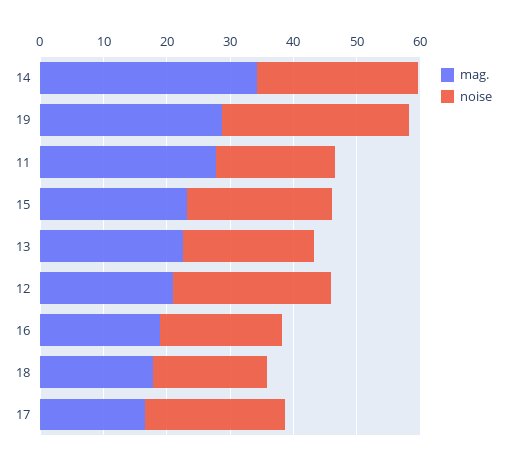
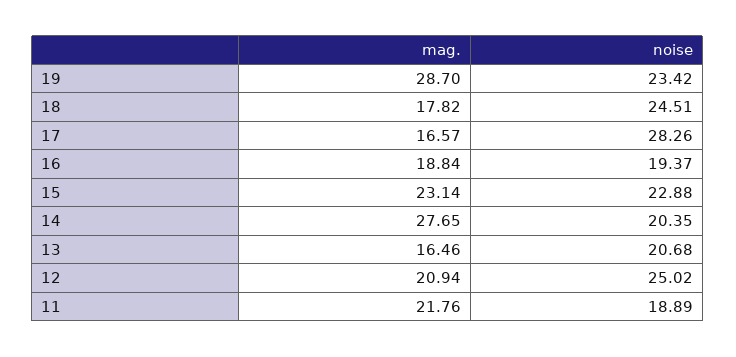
mag., 14: 34 -> 27.65
noise, 14: 26 -> 20.35
noise, 19: 30 -> 23.42
mag., 11: 28 -> 21.76
mag., 13: 22 -> 16.46
noise, 18: 18 -> 24.51
noise, 17: 22 -> 28.26

